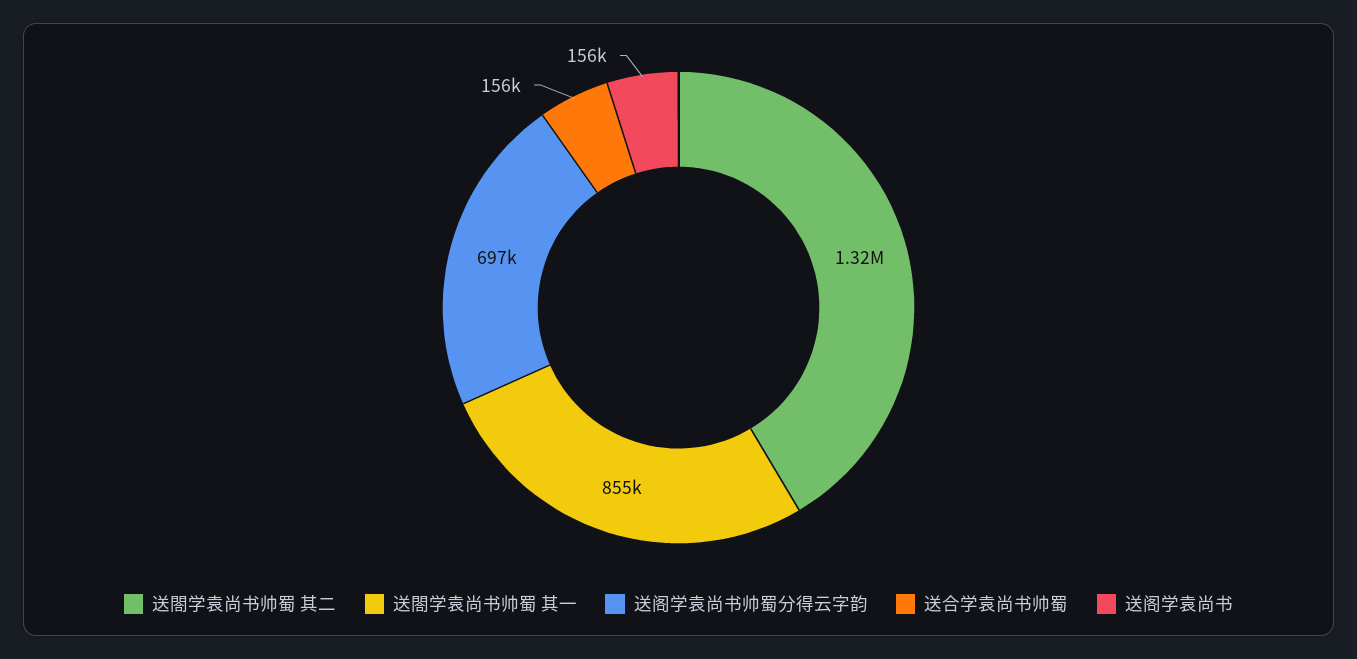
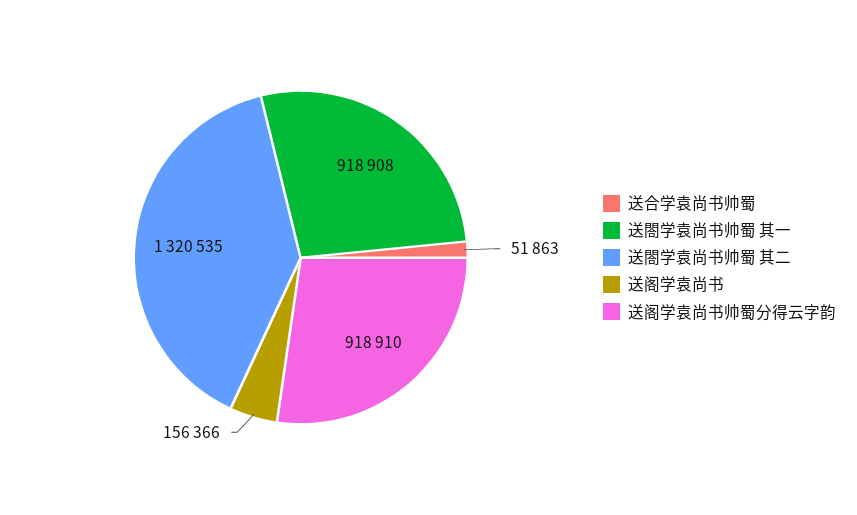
送閤学袁尚书帅蜀 其一: 855000 -> 918908
送阁学袁尚书帅蜀分得云字韵: 697000 -> 918910
送合学袁尚书帅蜀: 156000 -> 51863

